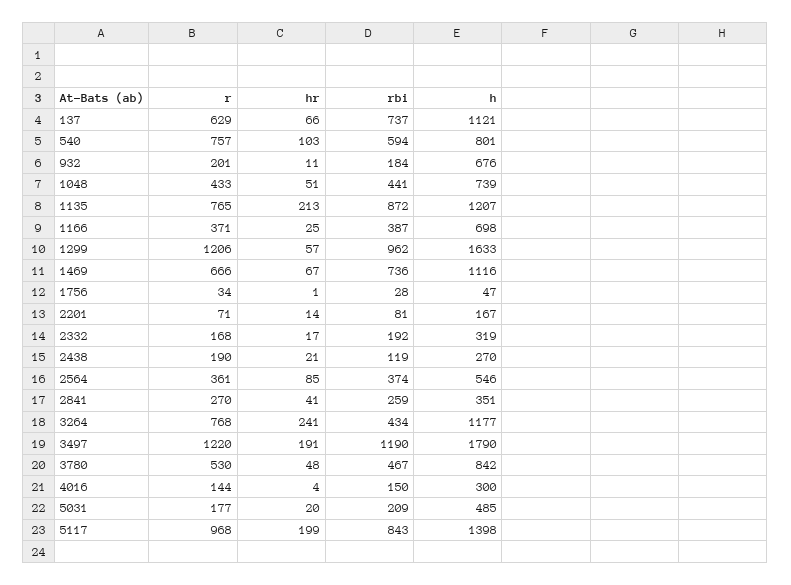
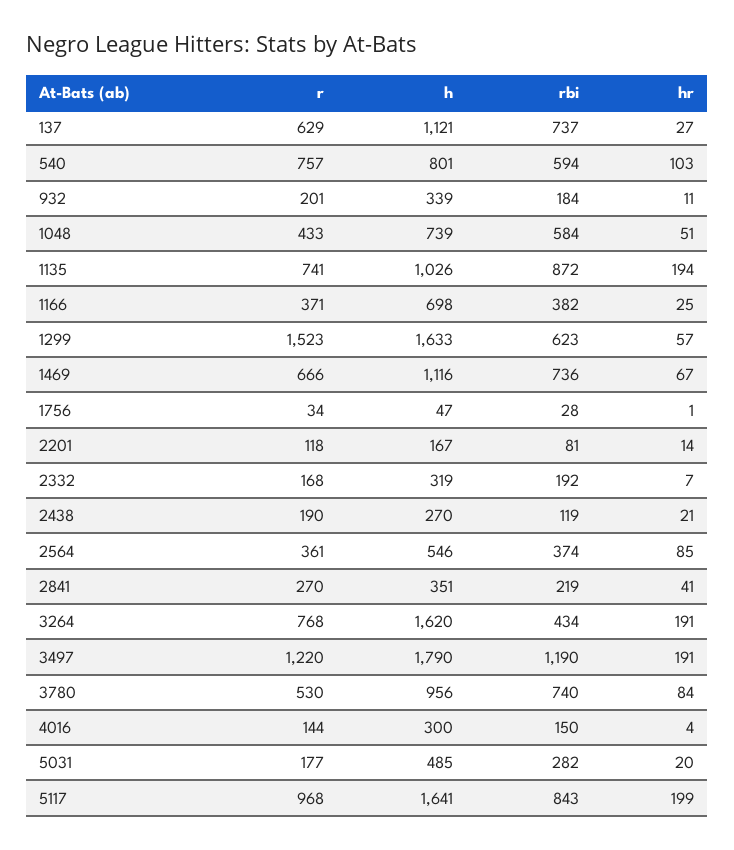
hr, 137: 66 -> 27
h, 932: 676 -> 339
rbi, 1048: 441 -> 584
r, 1135: 765 -> 741
hr, 1135: 213 -> 194
h, 1135: 1207 -> 1026
rbi, 1166: 387 -> 382
r, 1299: 1206 -> 1523
rbi, 1299: 962 -> 623
r, 2201: 71 -> 118
hr, 2332: 17 -> 7
rbi, 2841: 259 -> 219
hr, 3264: 241 -> 191
h, 3264: 1177 -> 1620
hr, 3780: 48 -> 84
rbi, 3780: 467 -> 740
h, 3780: 842 -> 956
rbi, 5031: 209 -> 282
h, 5117: 1398 -> 1641

